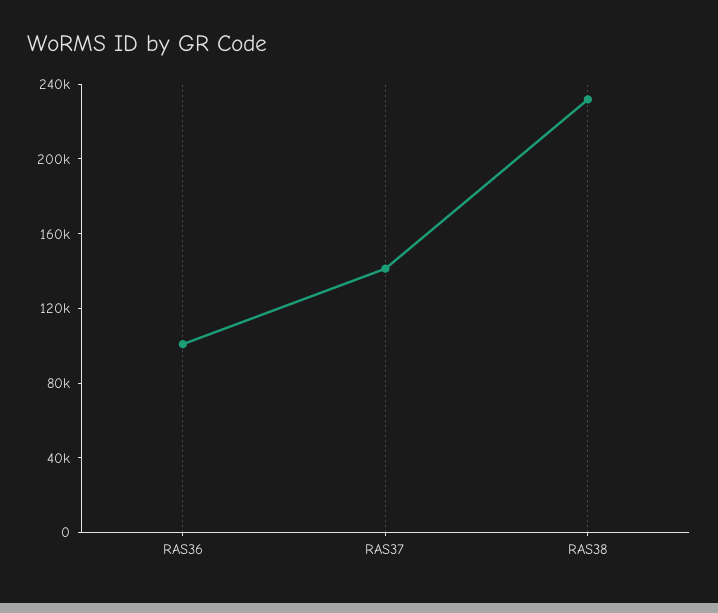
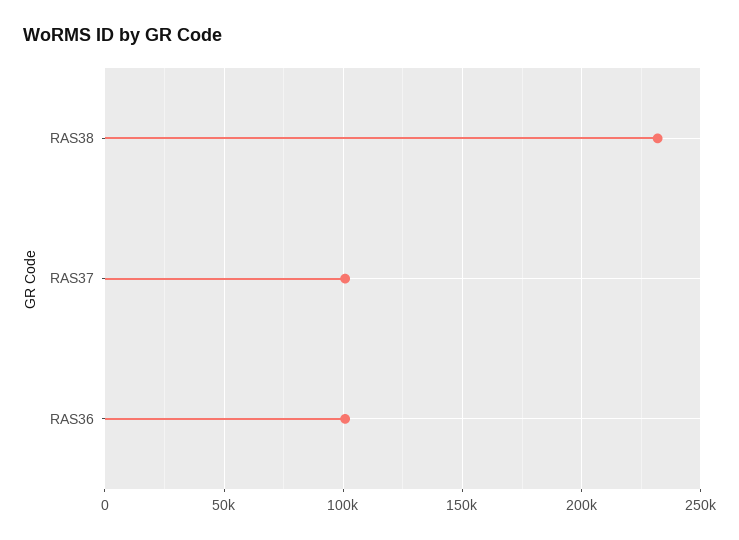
RAS37: 140000 -> 100000

